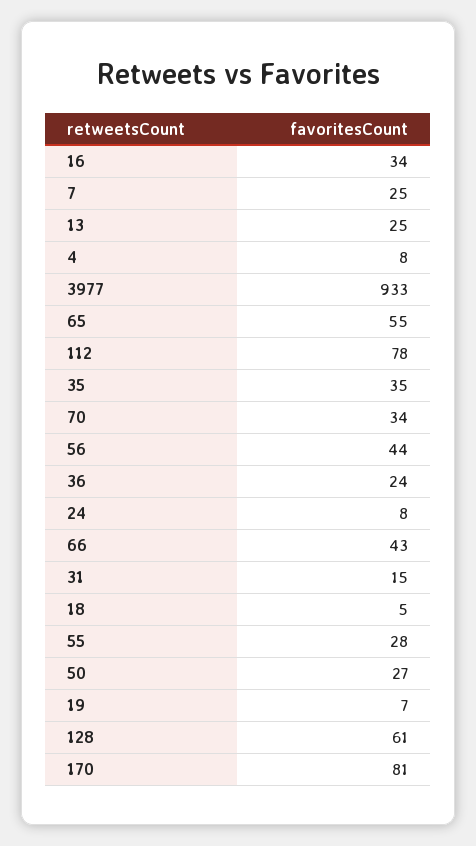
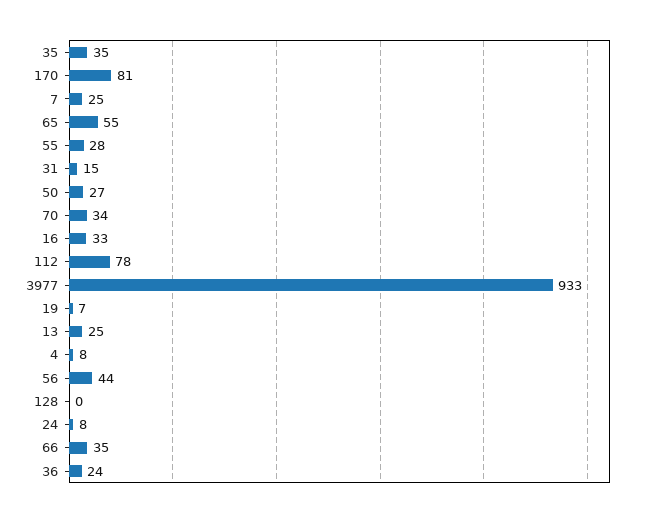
16: 34 -> 33
66: 43 -> 35
18: 5 -> none
128: 61 -> 0

